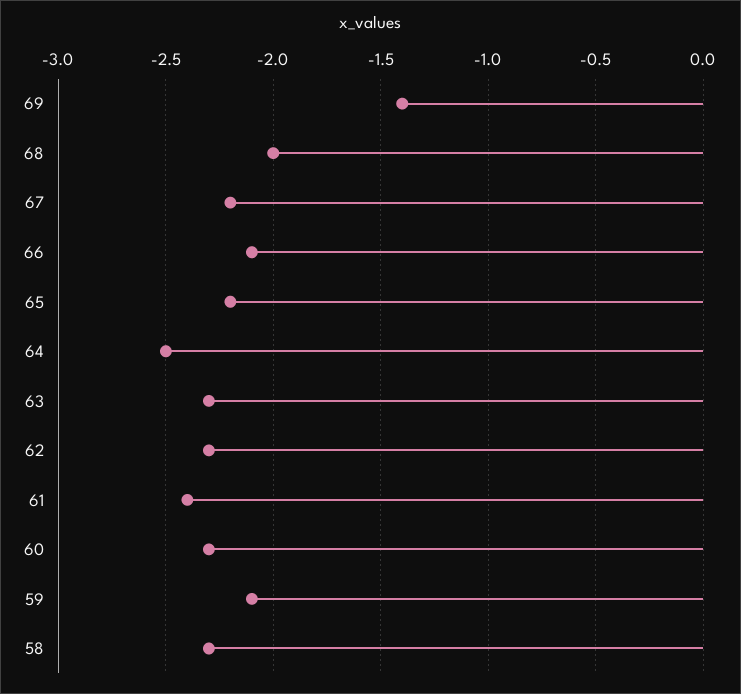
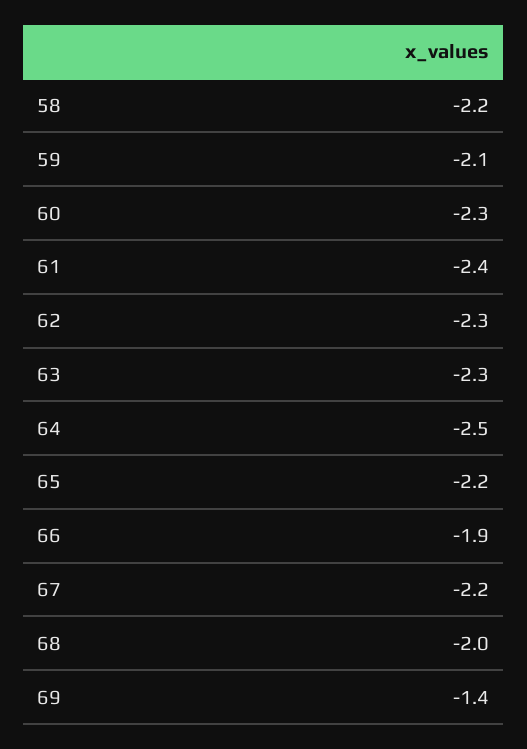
66: -2.1 -> -1.9
58: -2.3 -> -2.2

